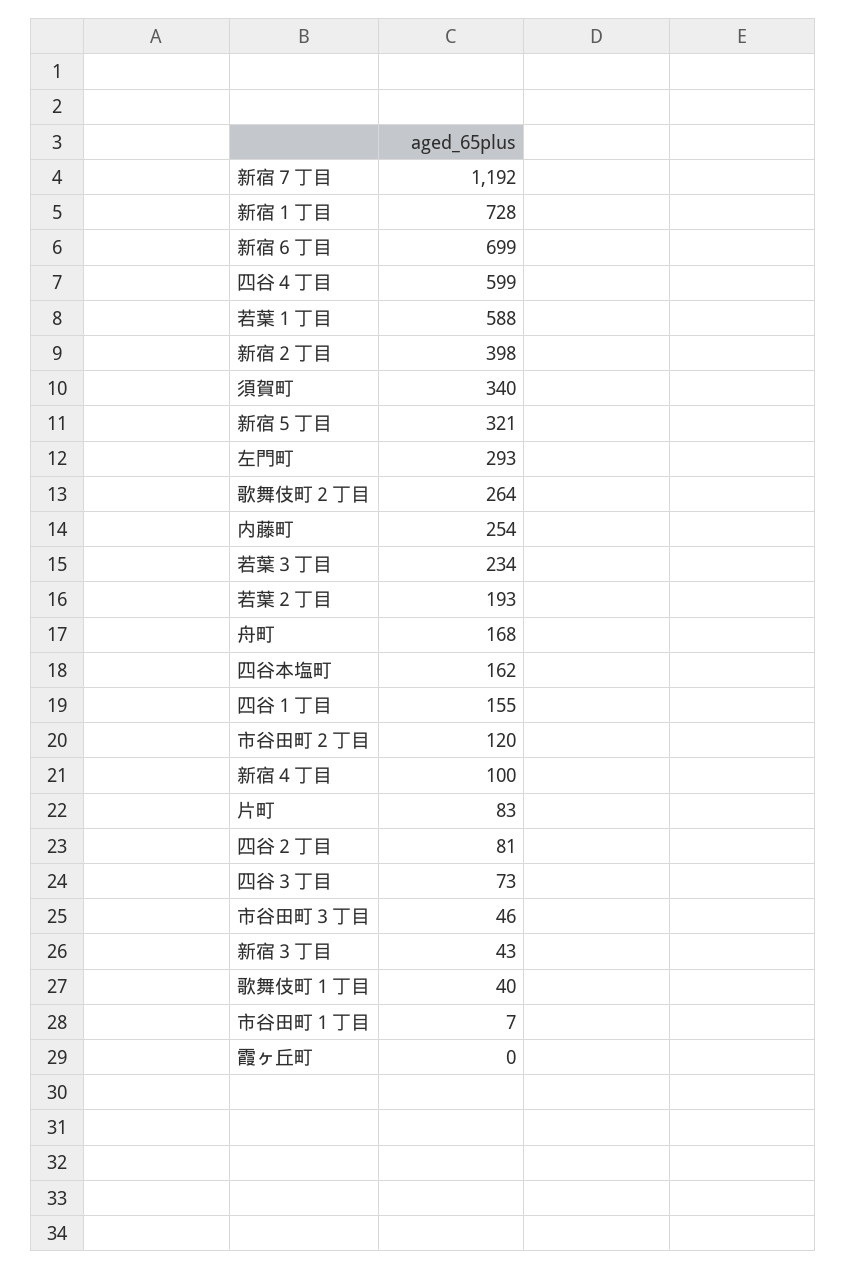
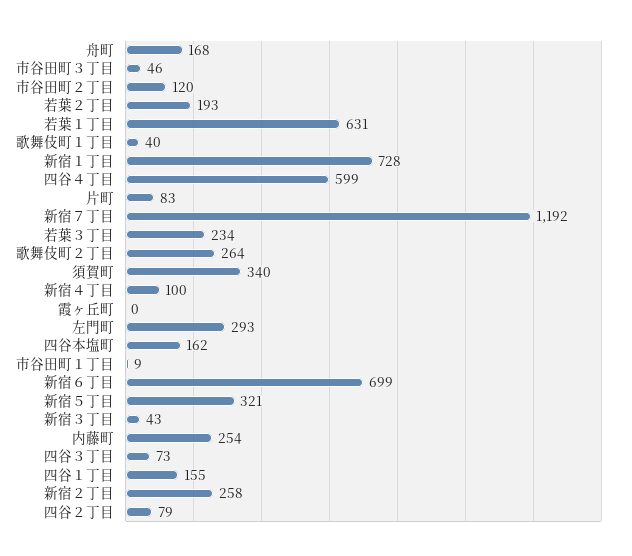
若葉１丁目: 588 -> 631
新宿２丁目: 398 -> 258
四谷２丁目: 81 -> 79
市谷田町１丁目: 7 -> 9

